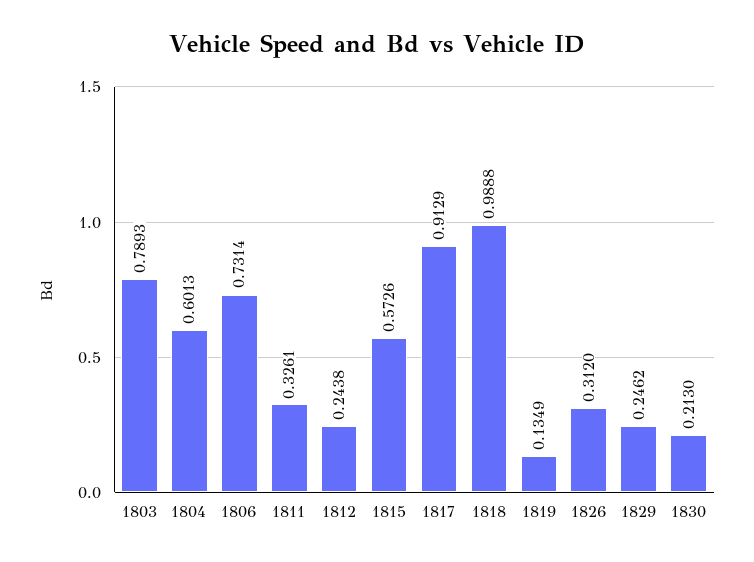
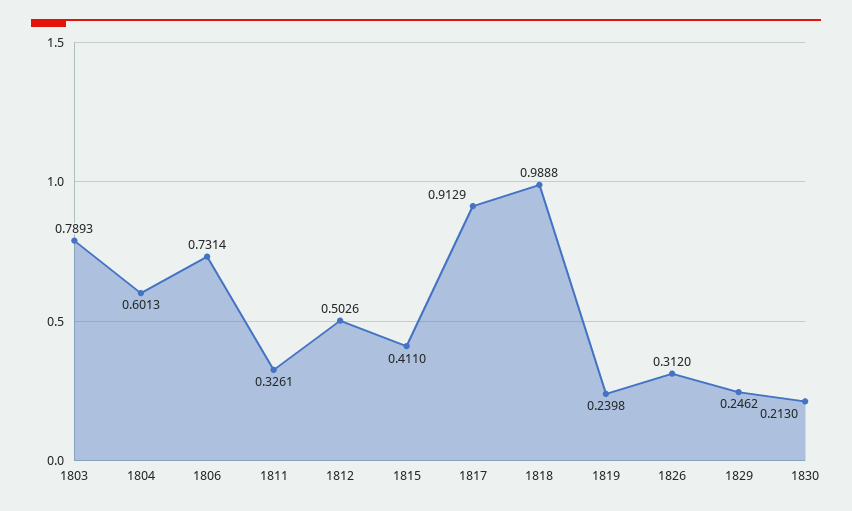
1812: 0.2438 -> 0.5026
1815: 0.5726 -> 0.411
1819: 0.1349 -> 0.2398

